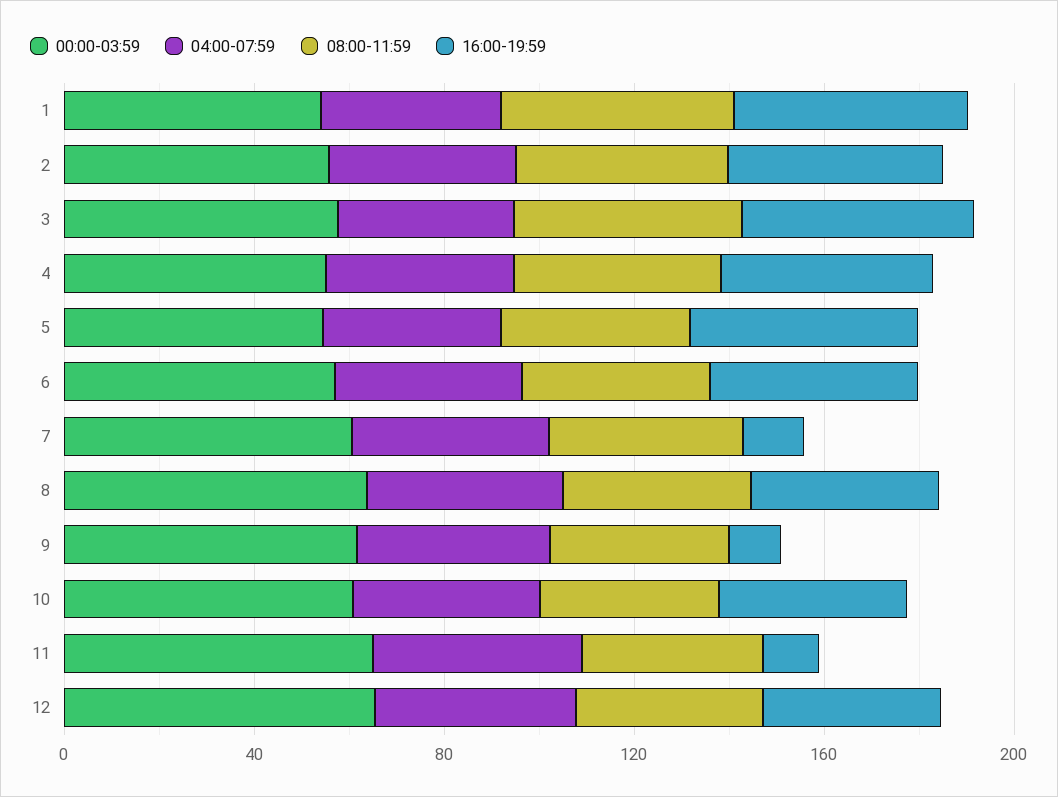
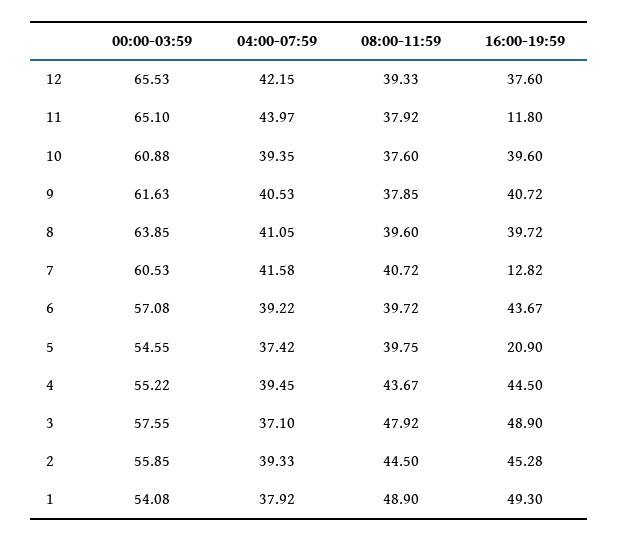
16:00-19:59, 5: 50 -> 20.9
16:00-19:59, 9: 10 -> 40.72

